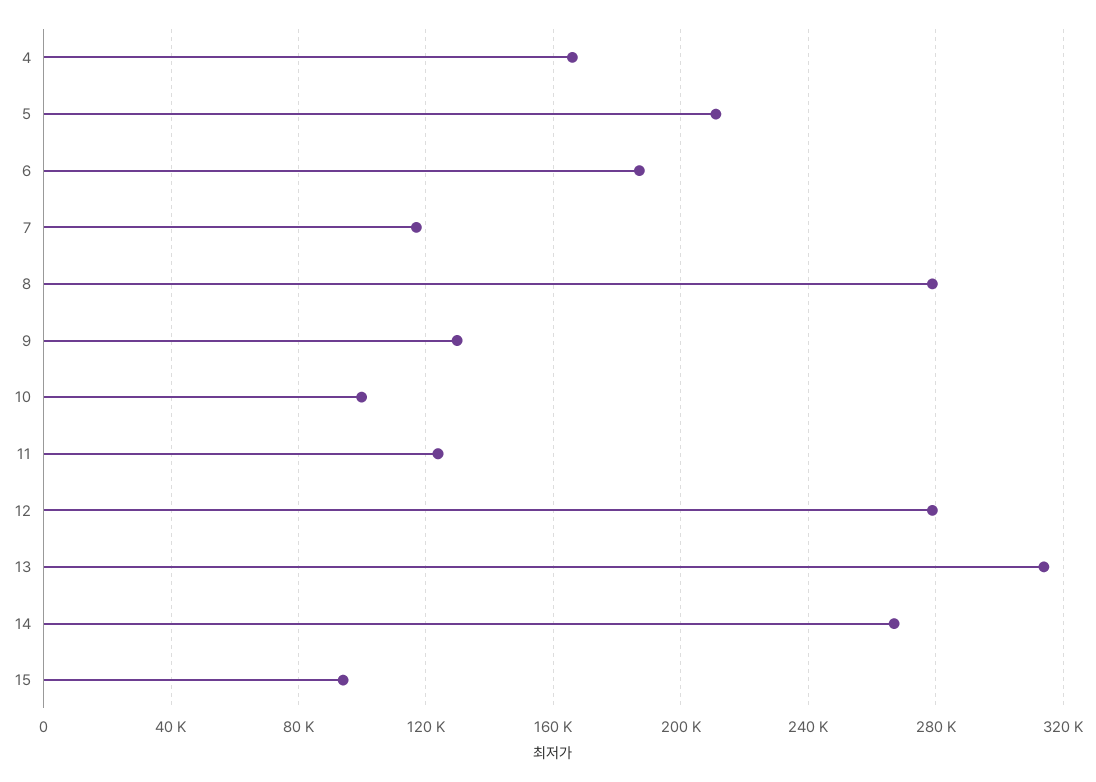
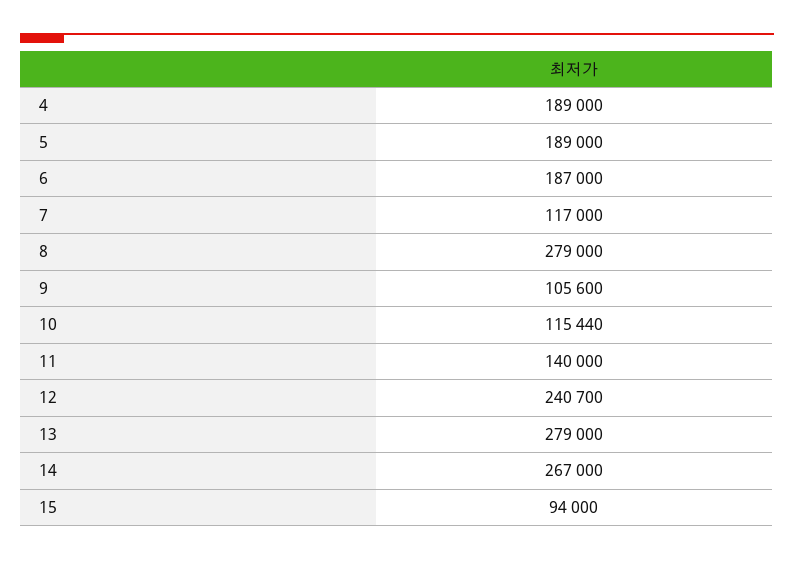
4: 165000 -> 189000
5: 210000 -> 189000
9: 130000 -> 105600
10: 100000 -> 115440
11: 125000 -> 140000
12: 280000 -> 240700
13: 315000 -> 279000

